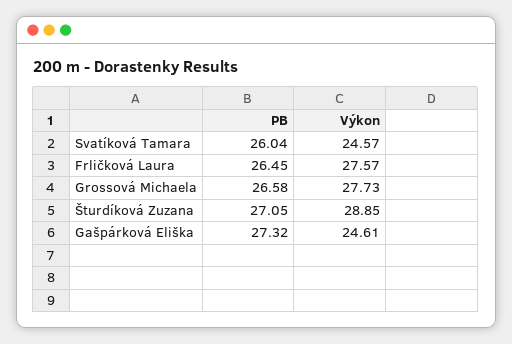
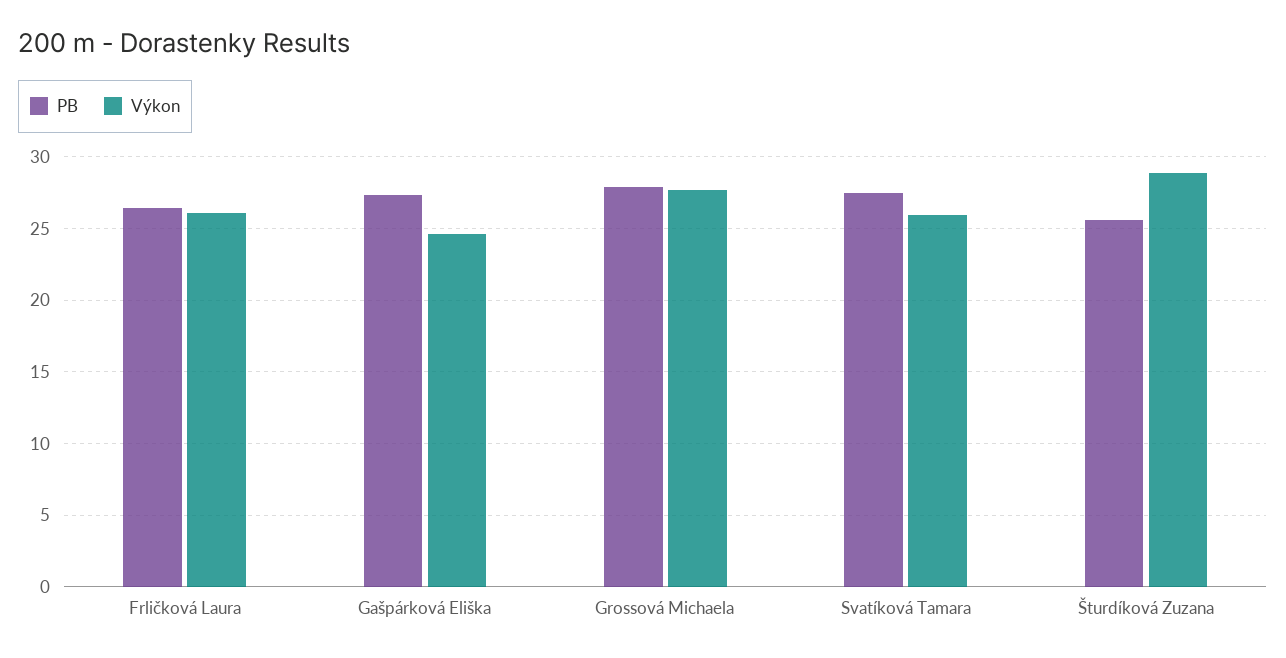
PB, Svatíková Tamara: 26.04 -> 27.5
Výkon, Svatíková Tamara: 24.57 -> 26
Výkon, Frličková Laura: 27.57 -> 26
PB, Grossová Michaela: 26.58 -> 28
PB, Šturdíková Zuzana: 27.05 -> 25.5

